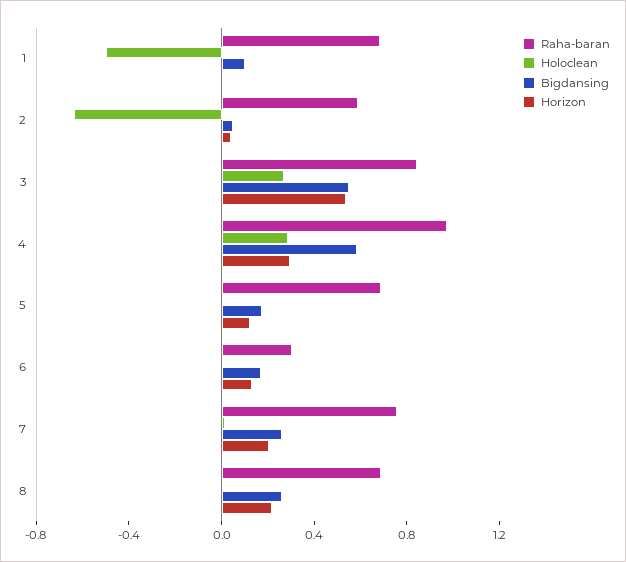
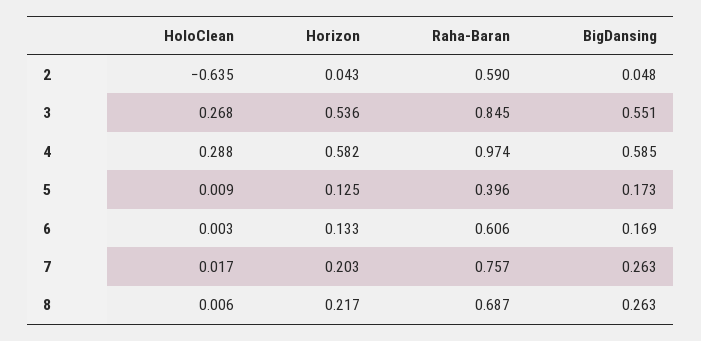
Raha-baran, 1: 0.7 -> none
Holoclean, 1: -0.5 -> none
Bigdansing, 1: 0.1 -> none
Horizon, 1: 0 -> none
Horizon, 4: 0.3 -> 0.582
Raha-baran, 5: 0.7 -> 0.396
Raha-baran, 6: 0.3 -> 0.606

